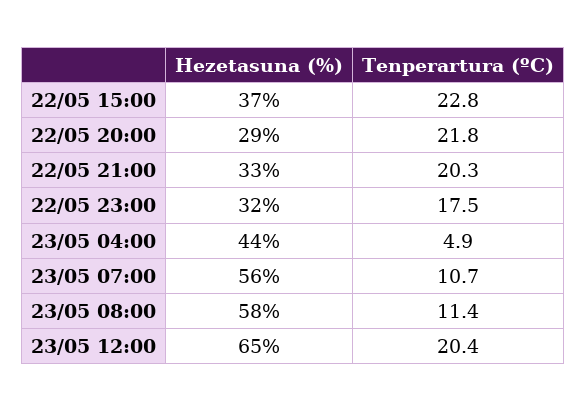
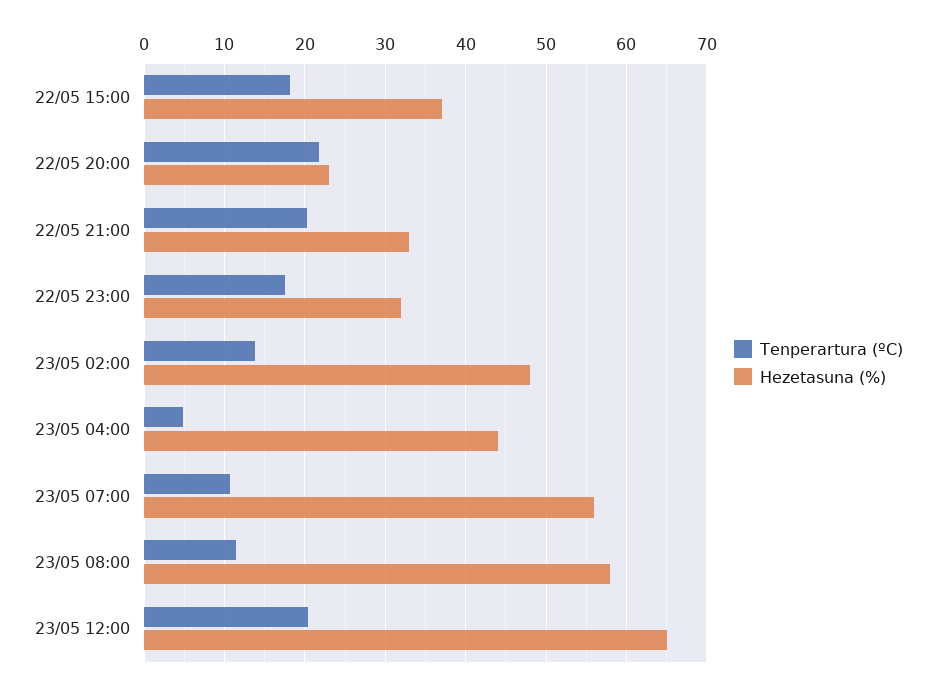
Tenperartura (ºC), 22/05 15:00: 22.8 -> 18
Hezetasuna (%), 22/05 20:00: 29 -> 23
Tenperartura (ºC), 23/05 02:00: none -> 14
Hezetasuna (%), 23/05 02:00: none -> 48

